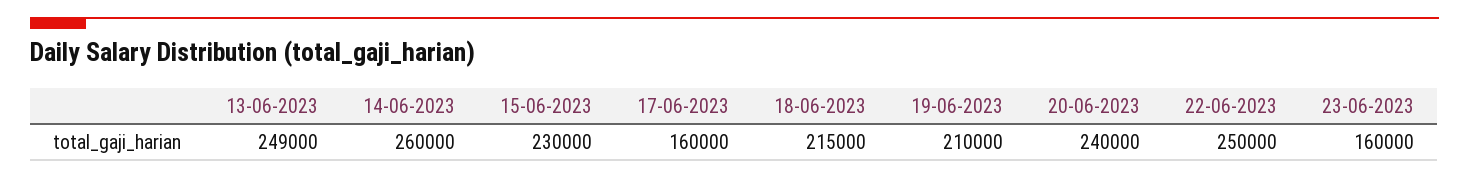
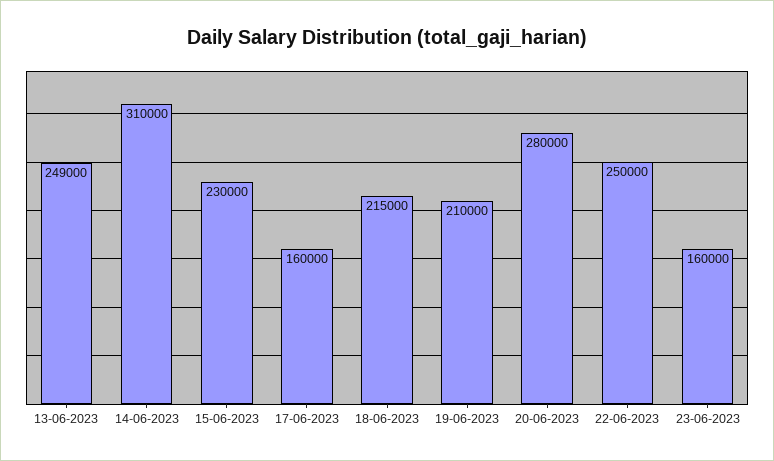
14-06-2023: 260000 -> 310000
20-06-2023: 240000 -> 280000

